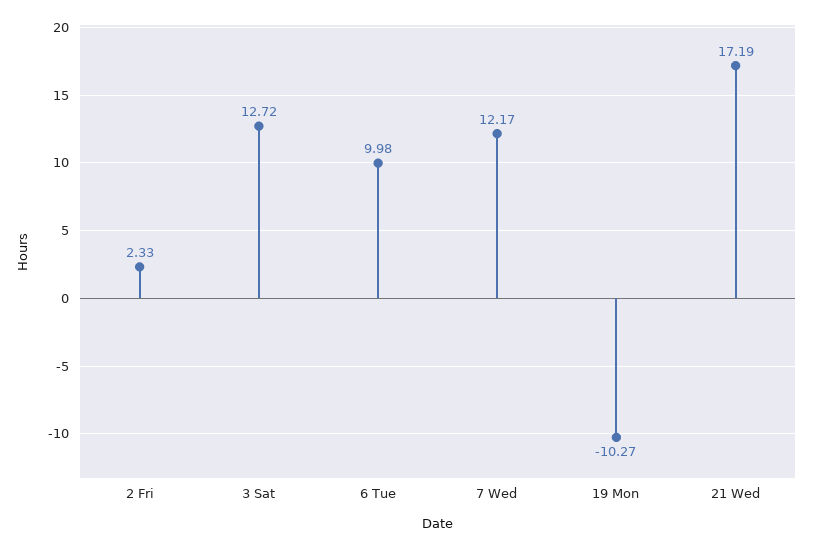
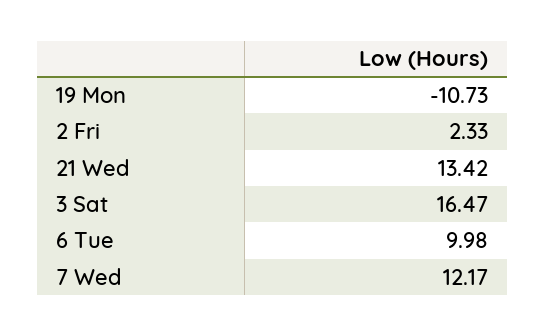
3 Sat: 12.72 -> 16.47
19 Mon: -10.27 -> -10.73
21 Wed: 17.19 -> 13.42

